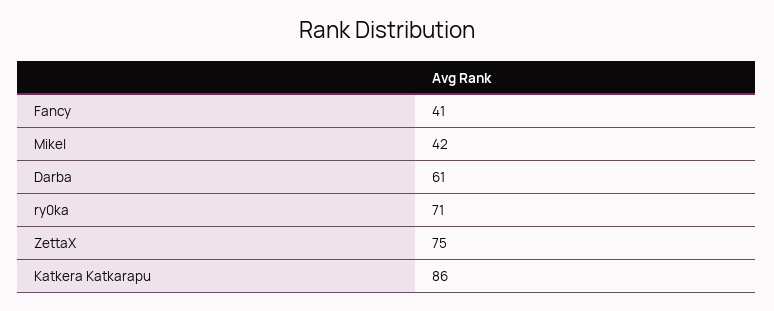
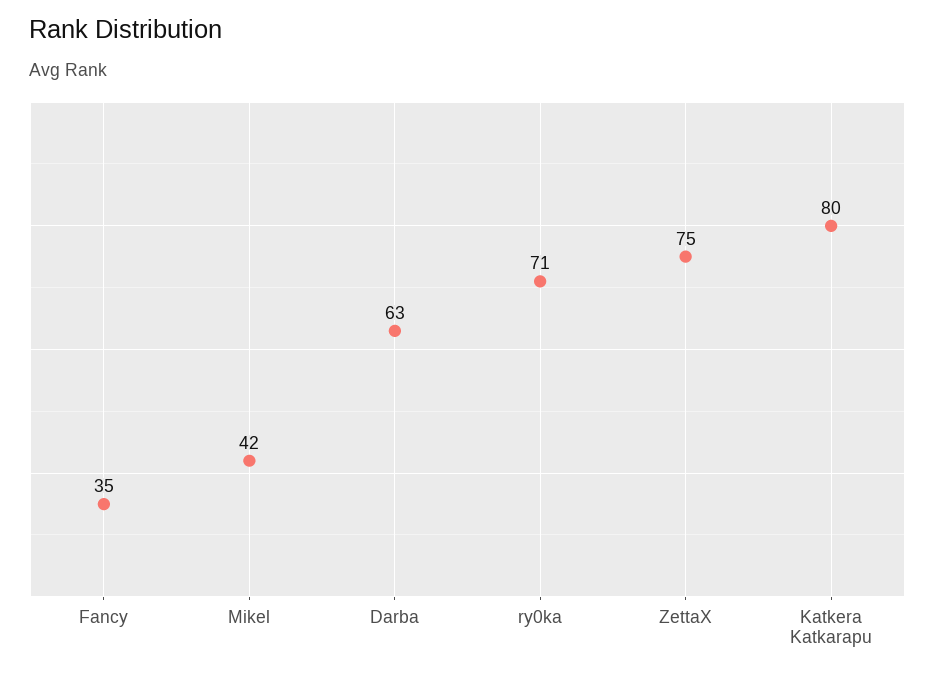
Fancy: 41 -> 35
Darba: 61 -> 63
Katkera Katkarapu: 86 -> 80

